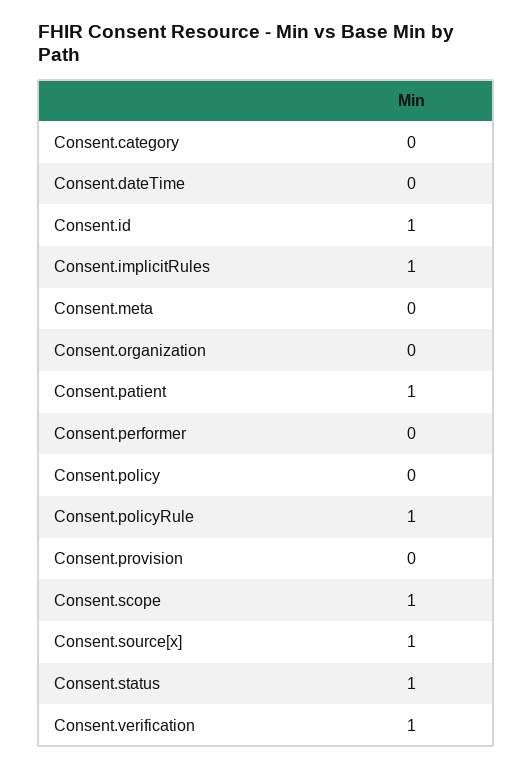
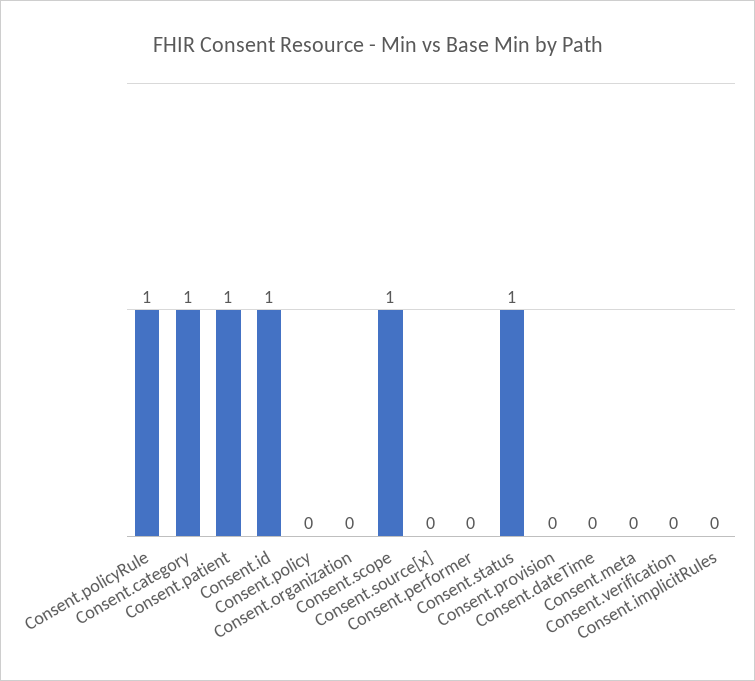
Consent.category: 0 -> 1
Consent.implicitRules: 1 -> 0
Consent.source[x]: 1 -> 0
Consent.verification: 1 -> 0

